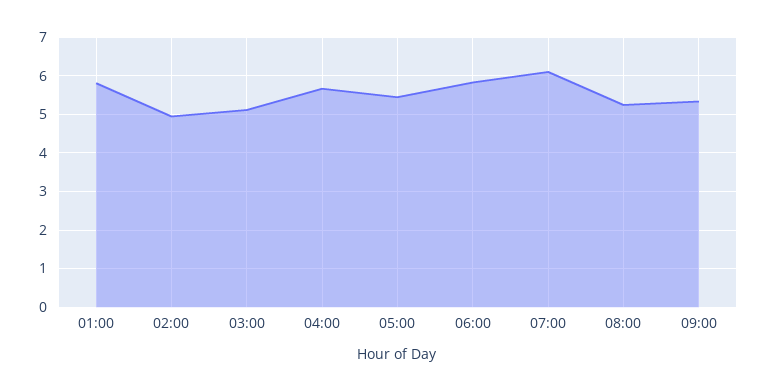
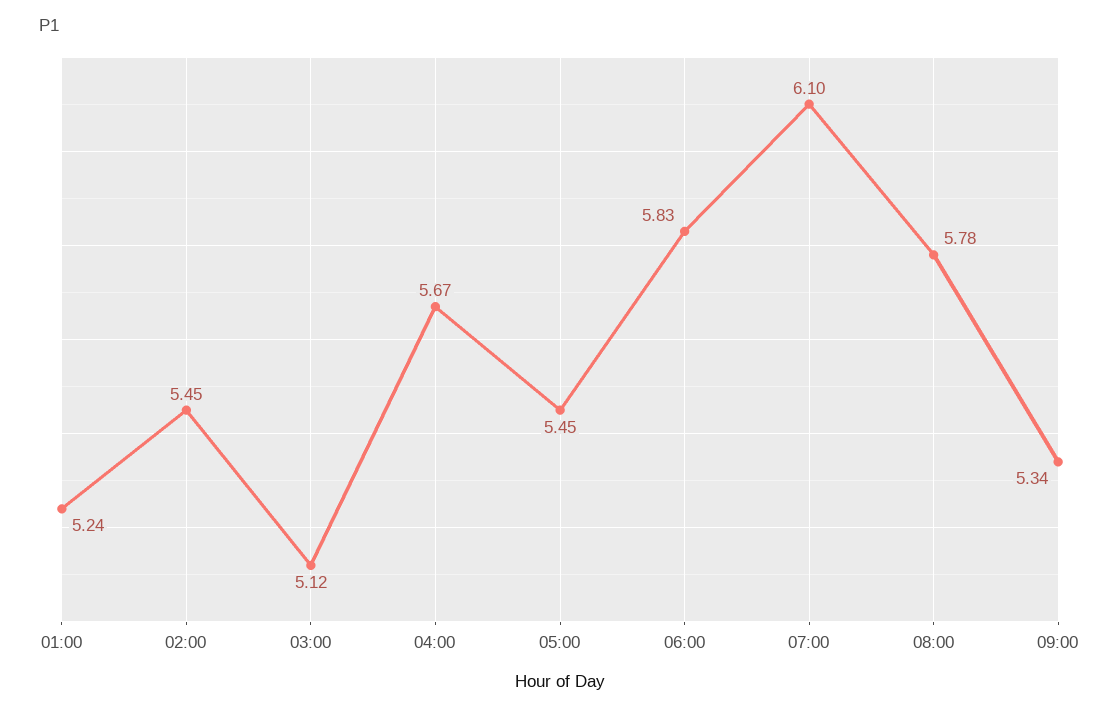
01:00: 5.8 -> 5.24
02:00: 5 -> 5.45
08:00: 5.2 -> 5.78

